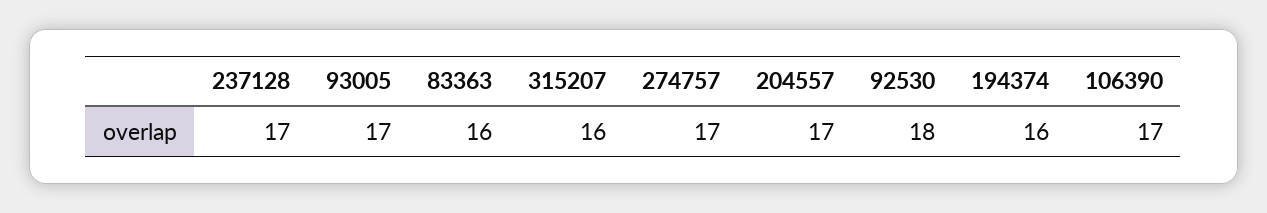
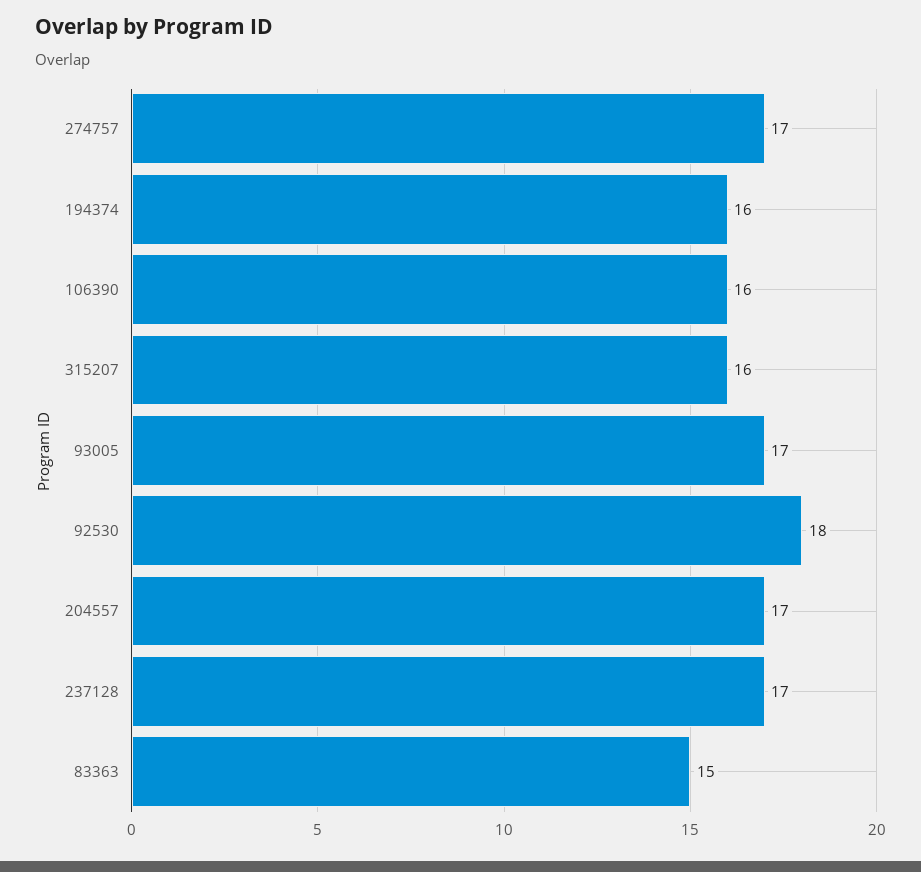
83363: 16 -> 15
106390: 17 -> 16

